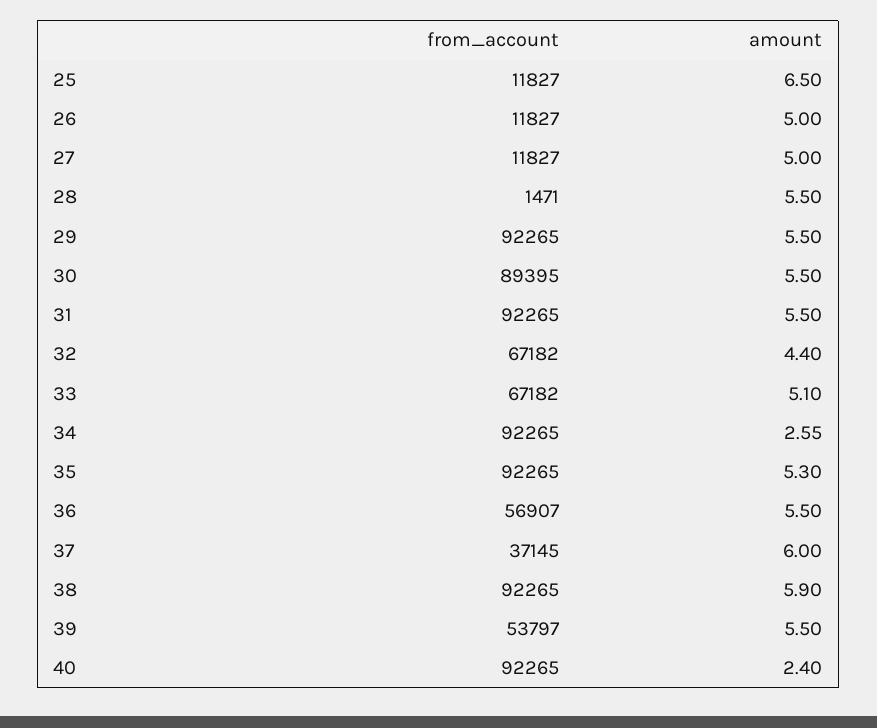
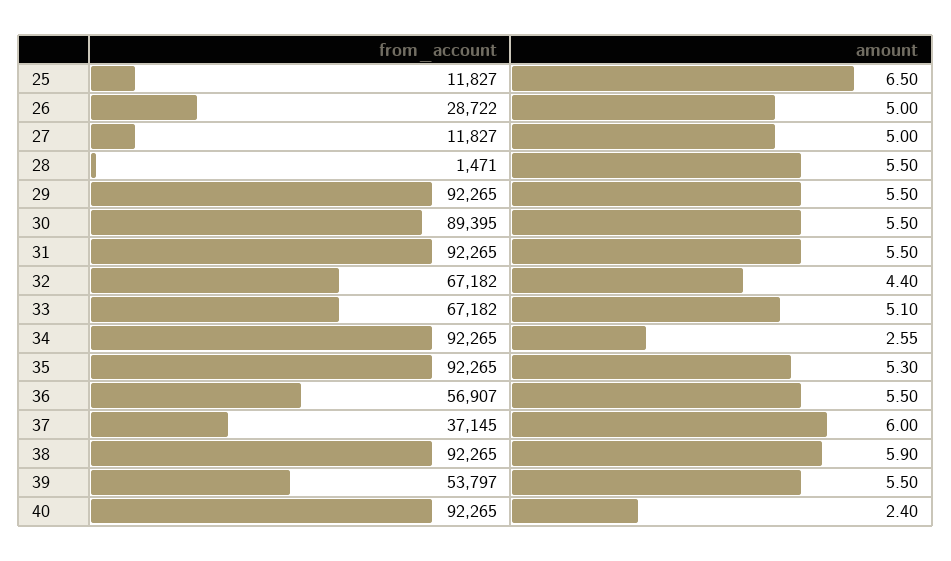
from_account, 26: 11827 -> 28722

